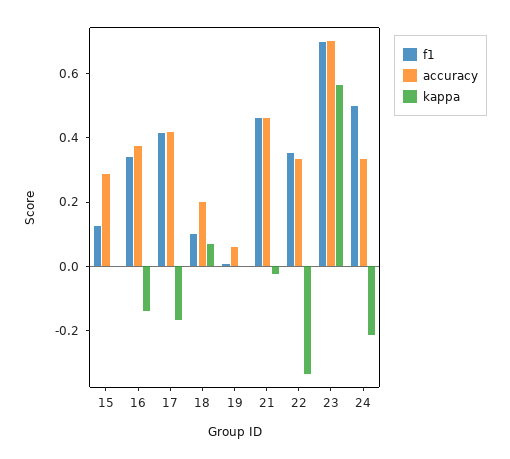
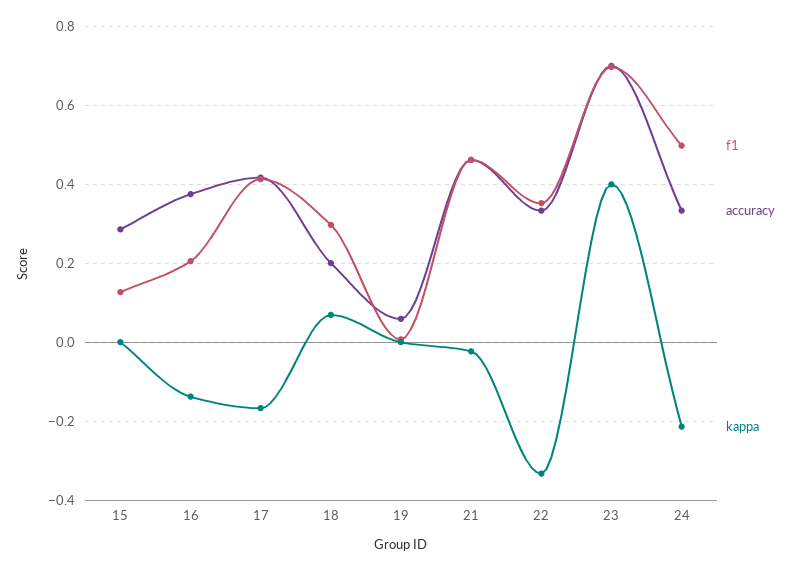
f1, 16: 0.35 -> 0.2
f1, 18: 0.1 -> 0.3
kappa, 23: 0.55 -> 0.4

